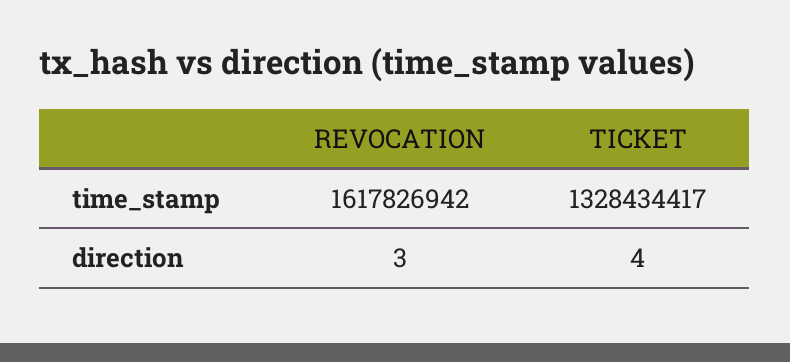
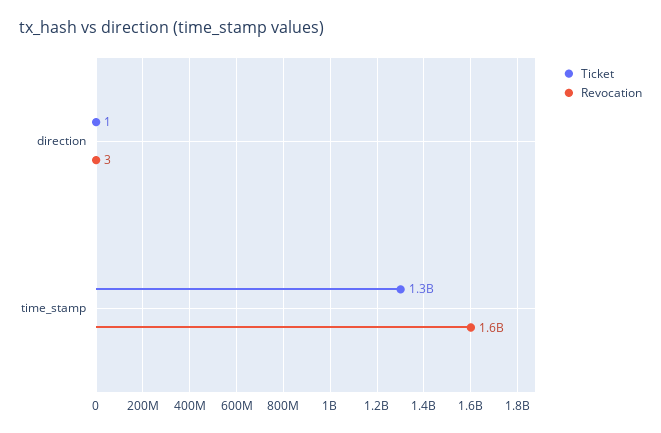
TICKET, direction: 4 -> 1

